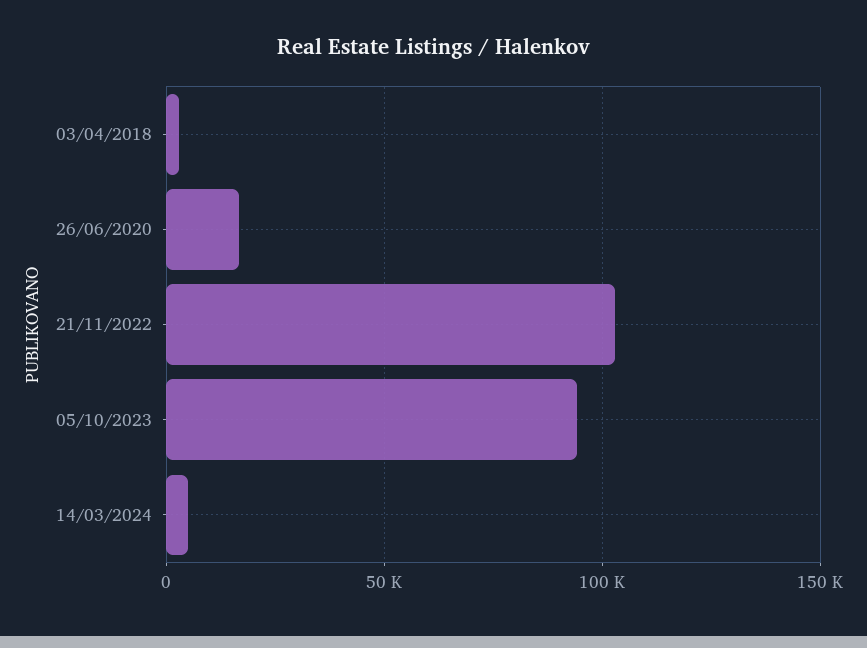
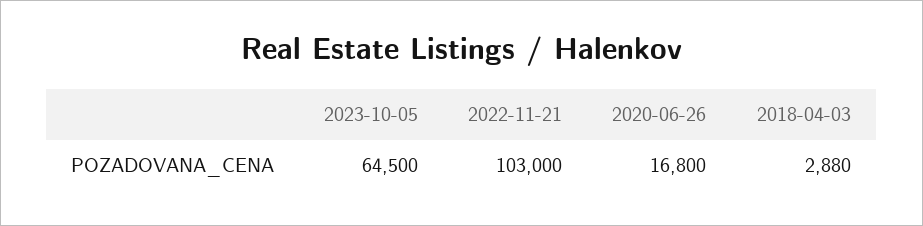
05/10/2023: 95000 -> 64500
14/03/2024: 5000 -> none

